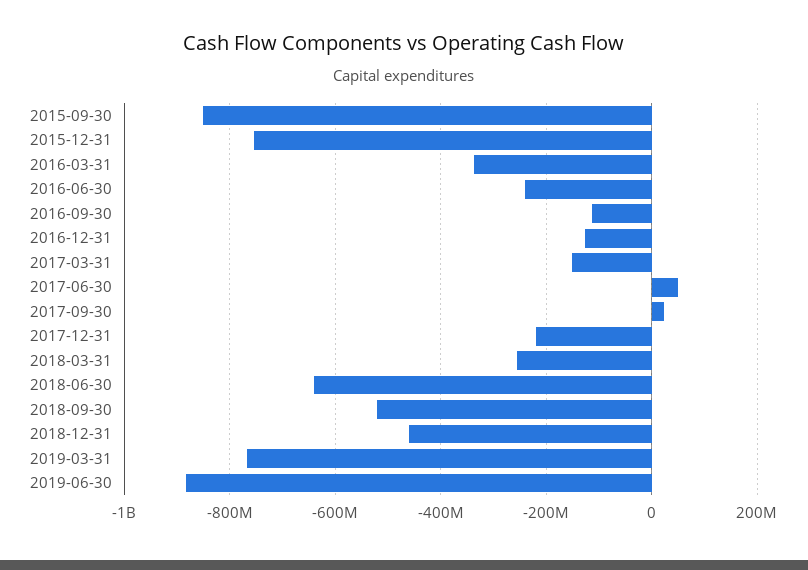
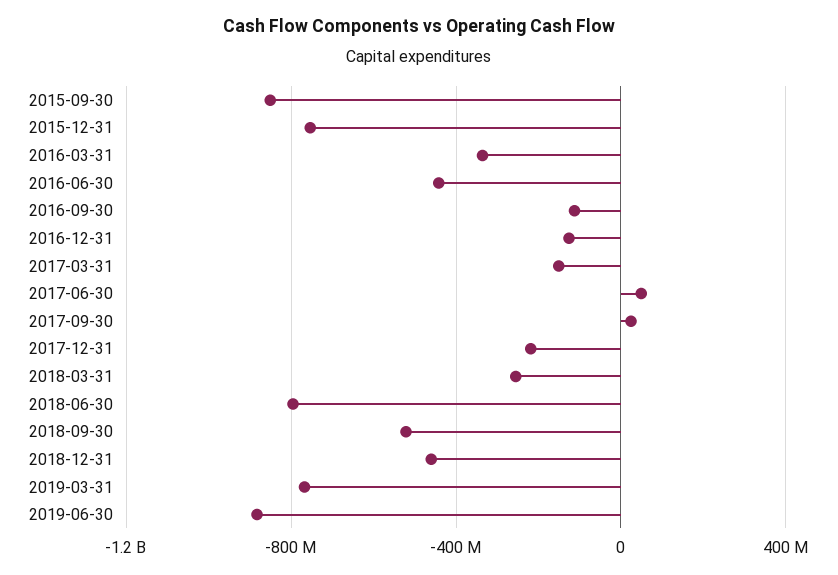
2016-06-30: -240000000 -> -450000000
2018-06-30: -640000000 -> -800000000

